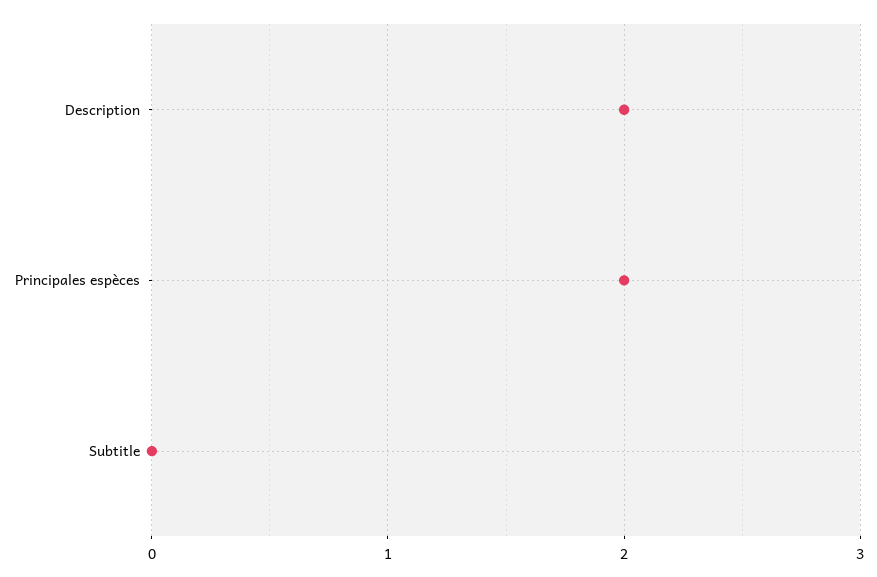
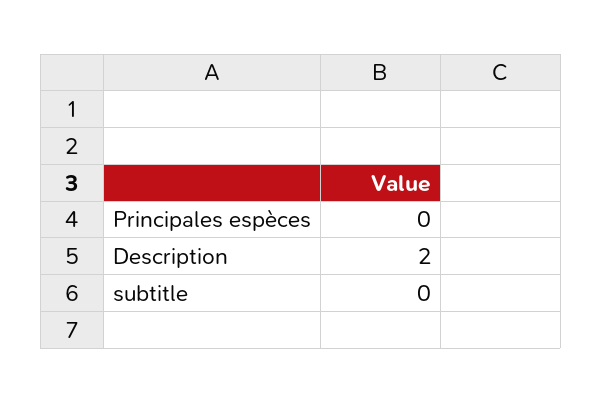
Principales espèces: 2 -> 0

